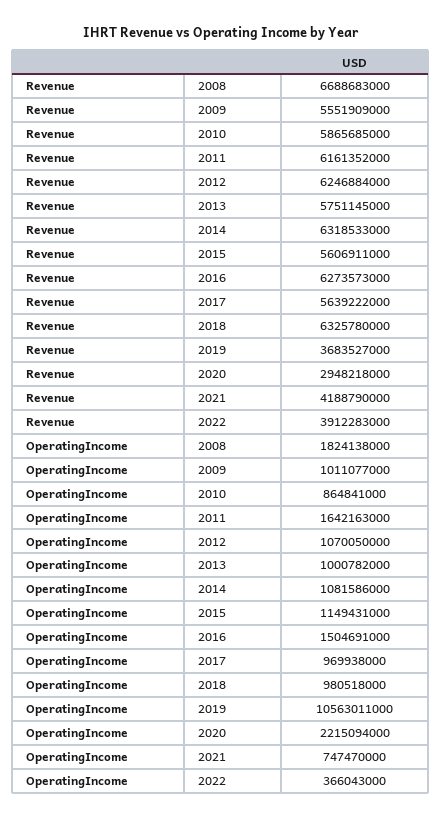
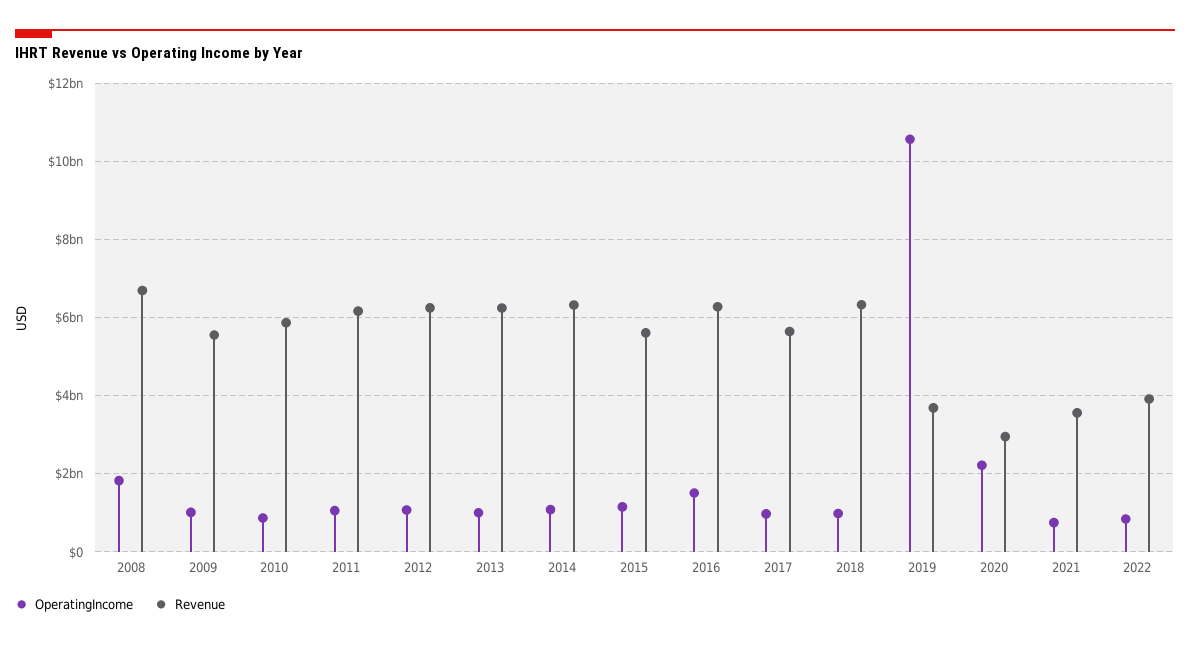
Revenue, 2013: 5751145000 -> 6200000000
Revenue, 2021: 4188790000 -> 3600000000
OperatingIncome, 2011: 1642163000 -> 1000000000
OperatingIncome, 2022: 366043000 -> 800000000

